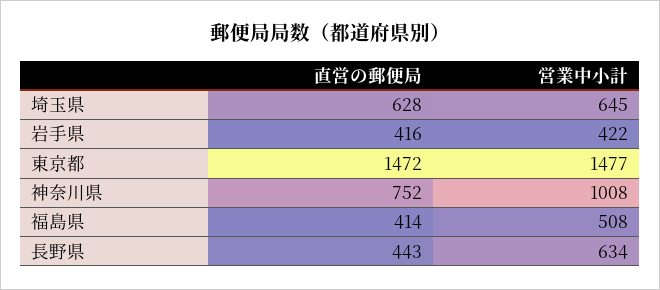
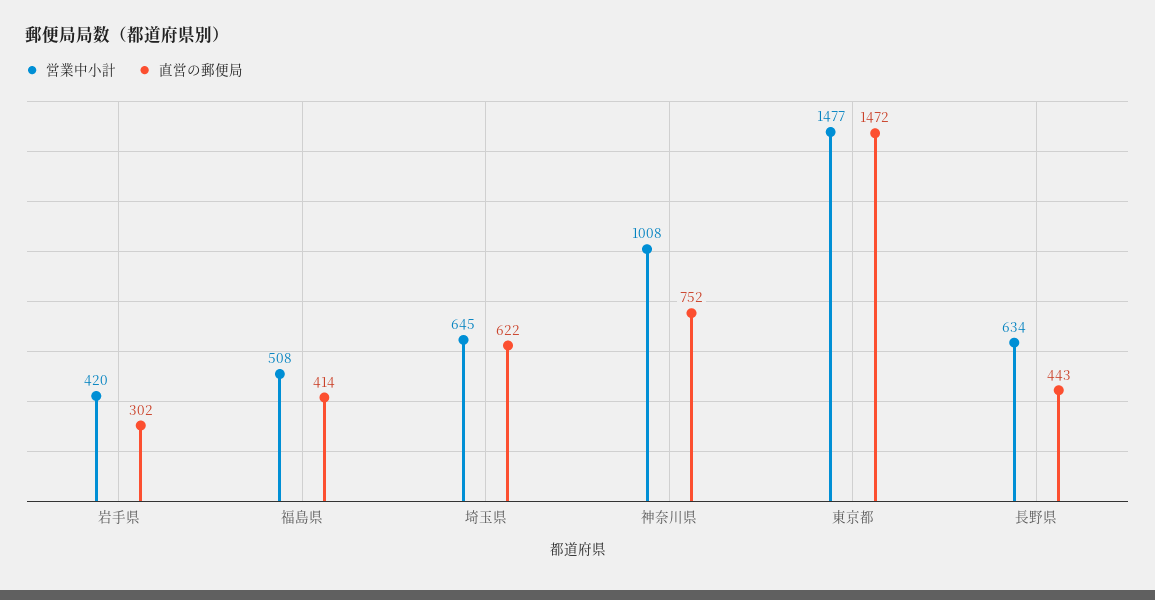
直営の郵便局, 埼玉県: 628 -> 622
直営の郵便局, 岩手県: 416 -> 302
営業中小計, 岩手県: 422 -> 420

